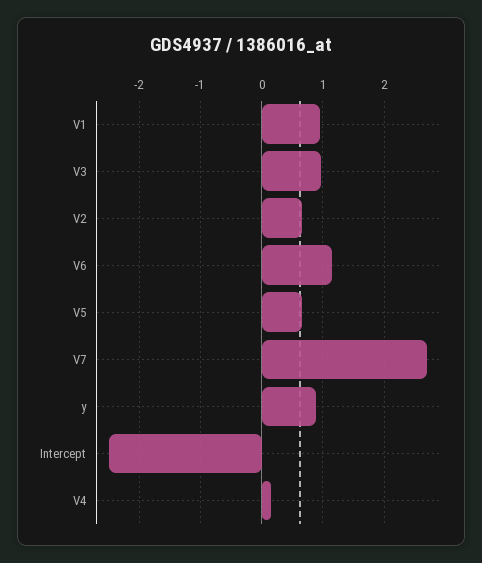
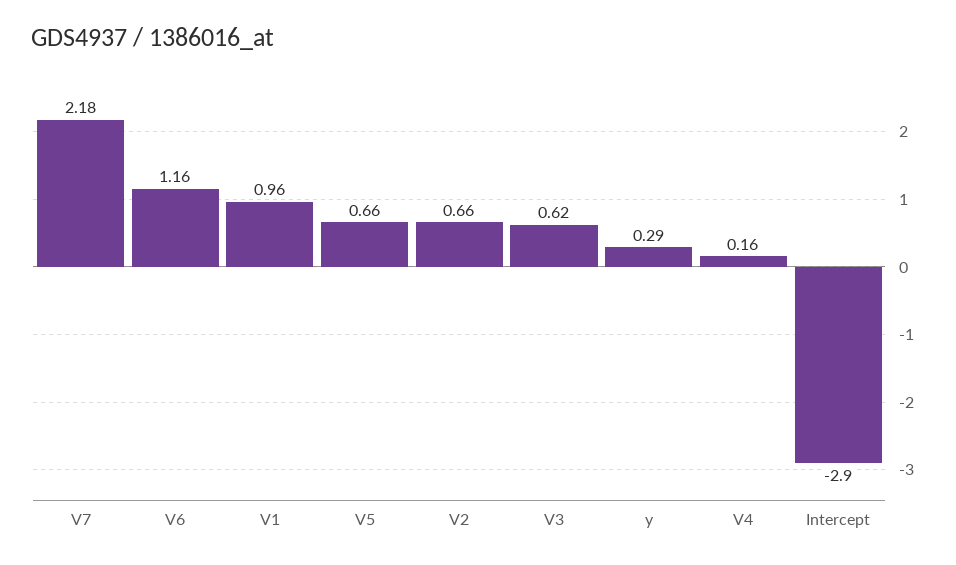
V3: 1 -> 0.62
V7: 2.7 -> 2.18
y: 0.9 -> 0.29
Intercept: -2.5 -> -2.9

